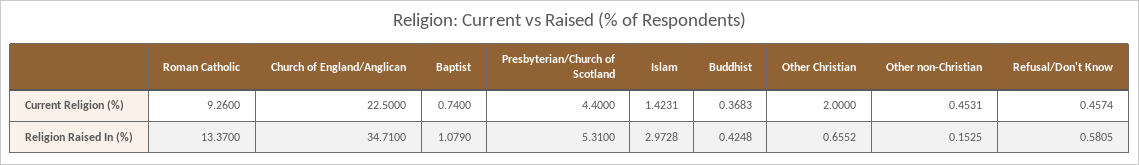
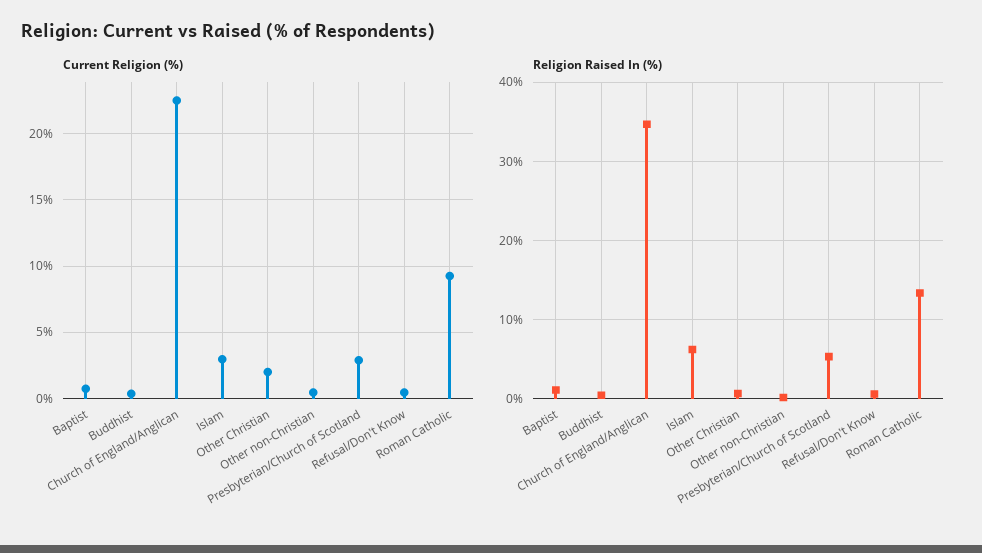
Current Religion (%), Presbyterian/Church of Scotland: 4.4 -> 3
Current Religion (%), Islam: 1.4231 -> 3
Religion Raised In (%), Islam: 2.9728 -> 6

